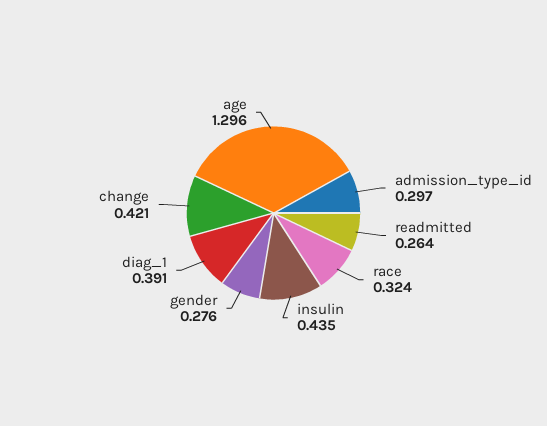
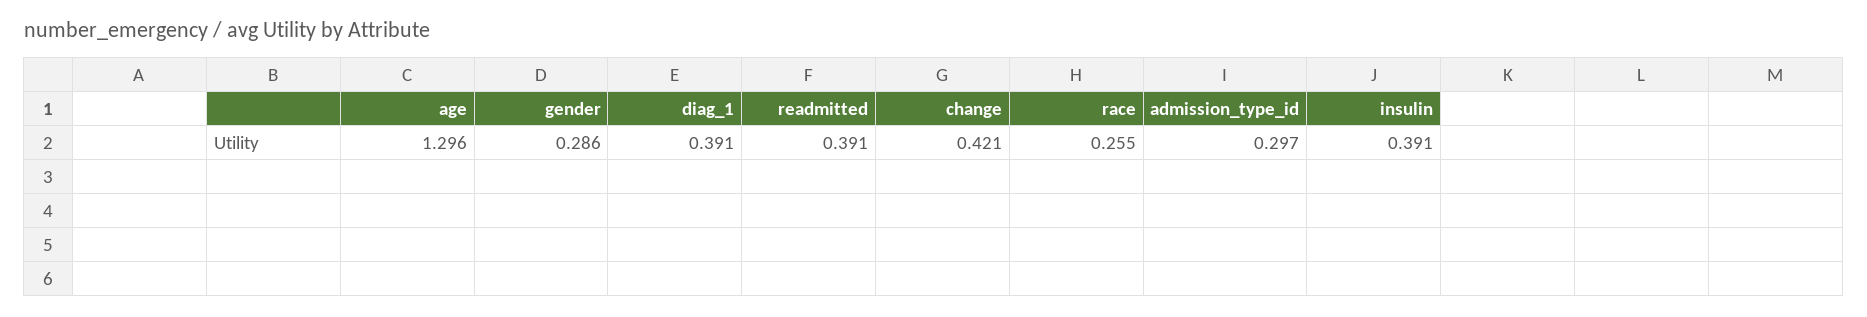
readmitted: 0.264 -> 0.391
race: 0.324 -> 0.255
insulin: 0.435 -> 0.391
gender: 0.276 -> 0.286

